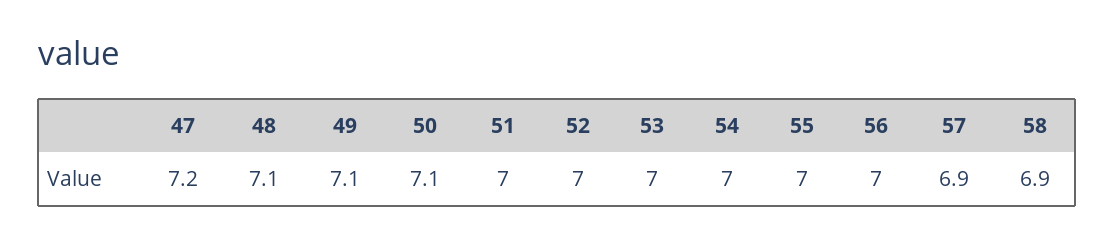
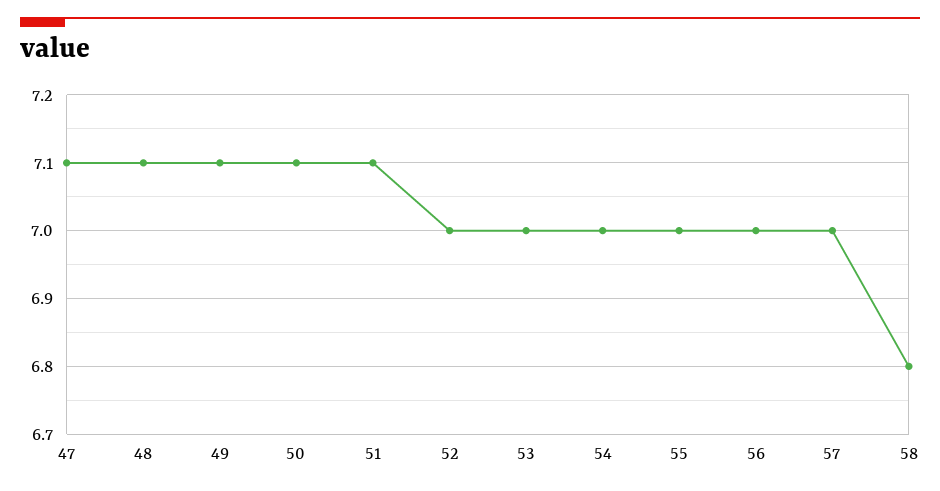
47: 7.2 -> 7.1
51: 7 -> 7.1
57: 6.9 -> 7
58: 6.9 -> 6.8

